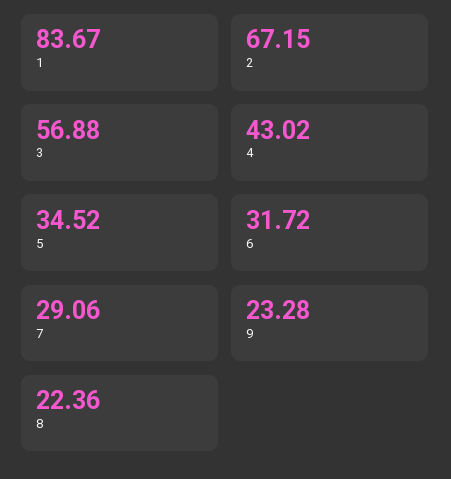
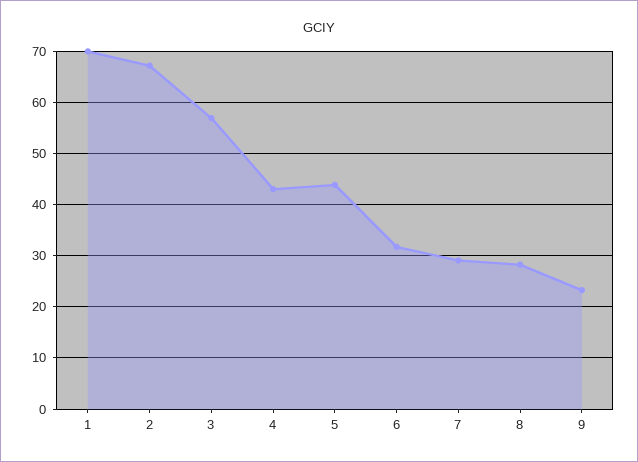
1: 83.67 -> 70
5: 34.52 -> 44
8: 22.36 -> 28

